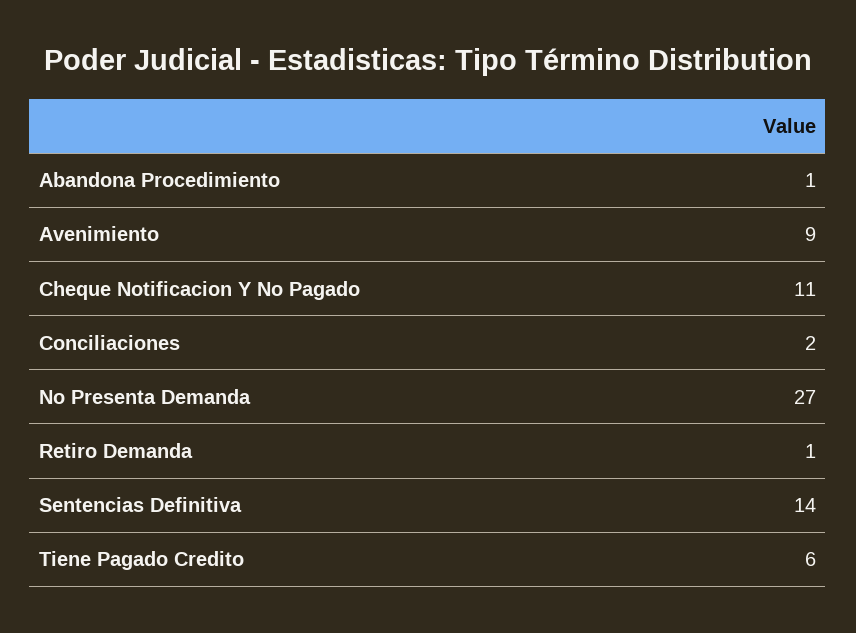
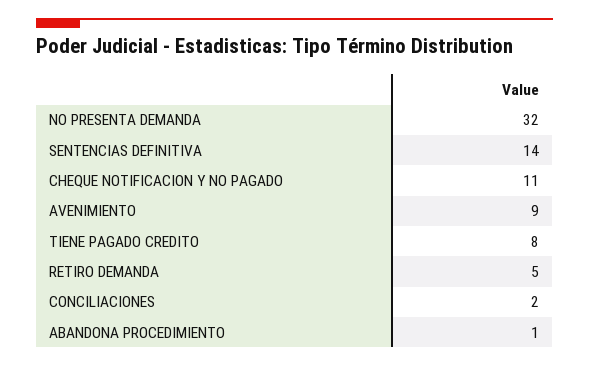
No Presenta Demanda: 27 -> 32
Retiro Demanda: 1 -> 5
Tiene Pagado Credito: 6 -> 8

